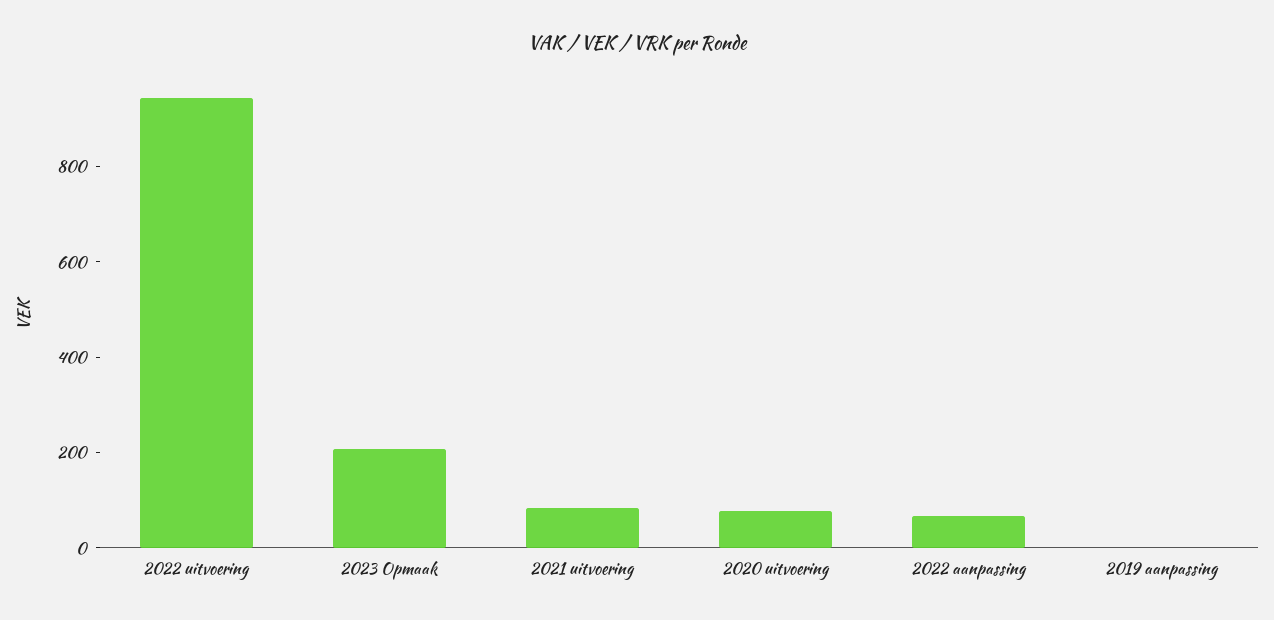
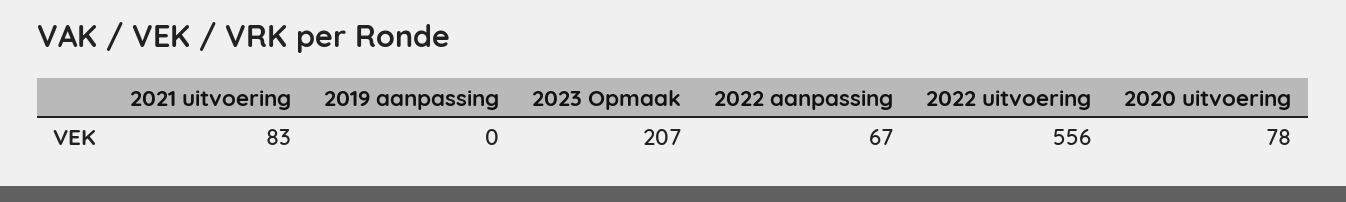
2022 uitvoering: 950 -> 556

